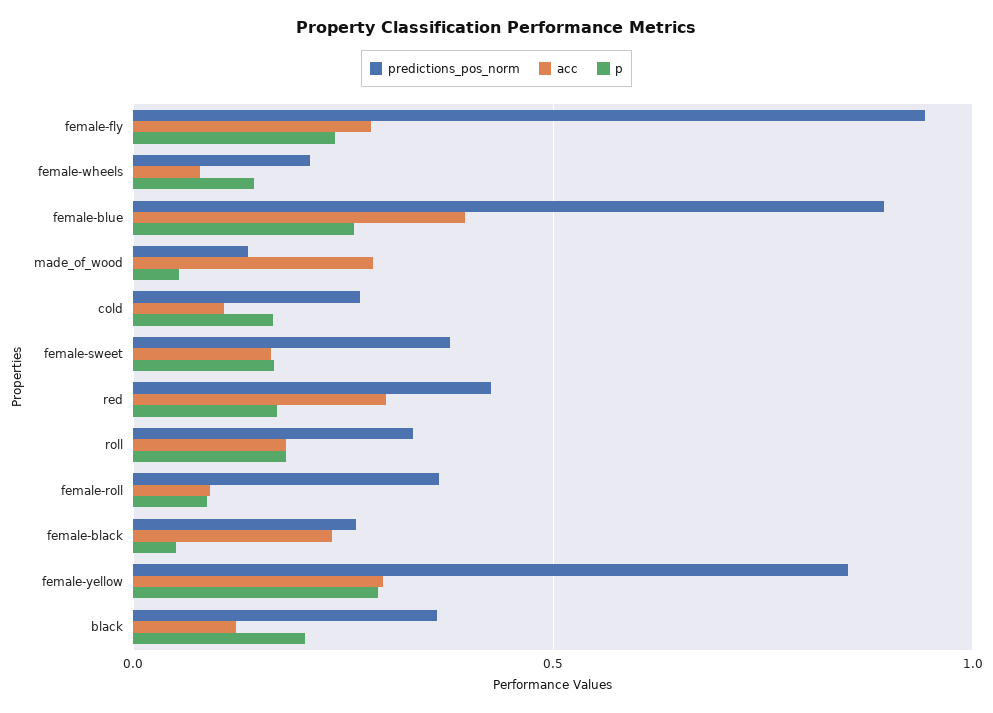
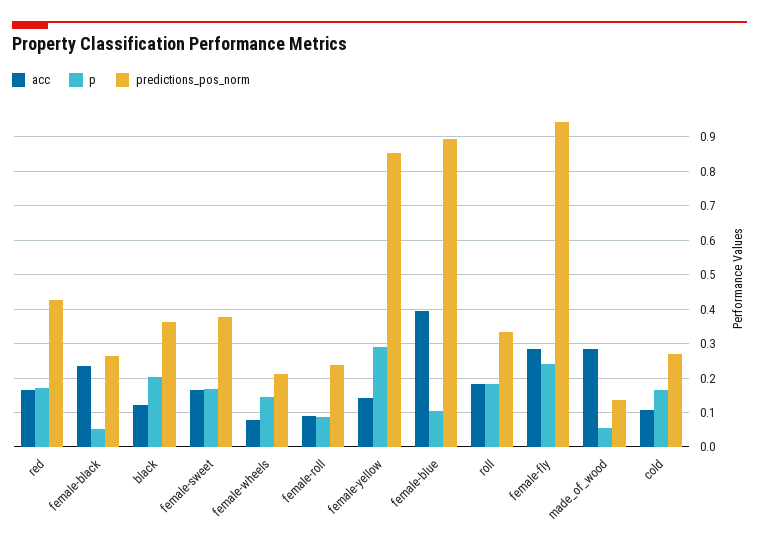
p, female-blue: 0.25 -> 0.1
acc, red: 0.3 -> 0.16
predictions_pos_norm, female-roll: 0.35 -> 0.24
acc, female-yellow: 0.3 -> 0.14

